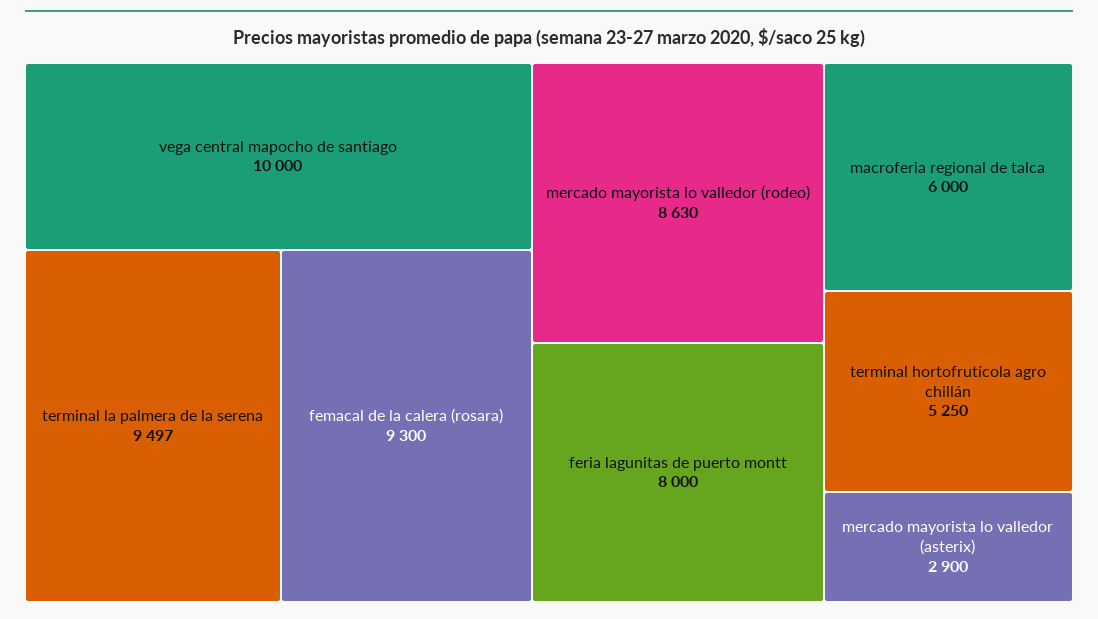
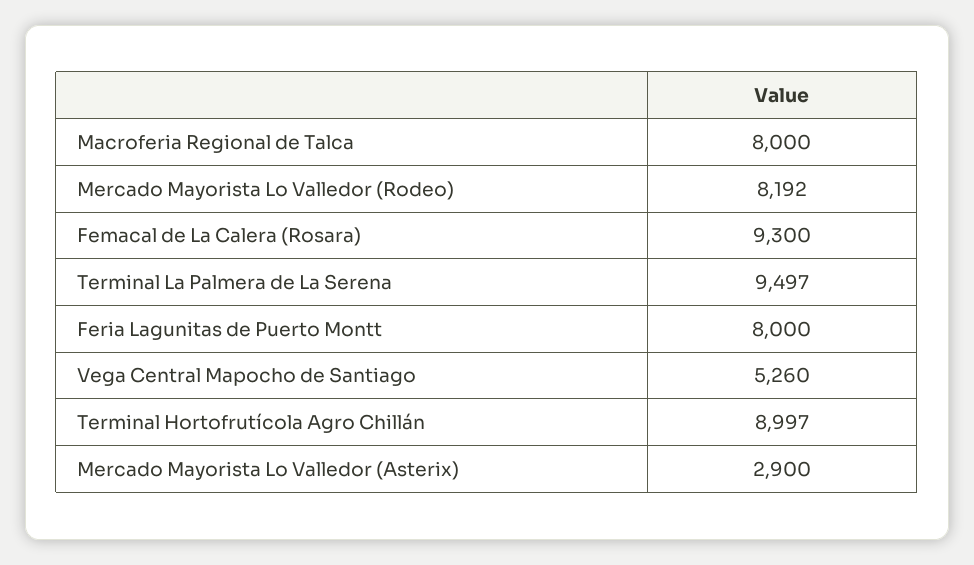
vega central mapocho de santiago: 10000 -> 5260
mercado mayorista lo valledor (rodeo): 8630 -> 8192
macroferia regional de talca: 6000 -> 8000
terminal hortofrutícola agro chillán: 5250 -> 8997

